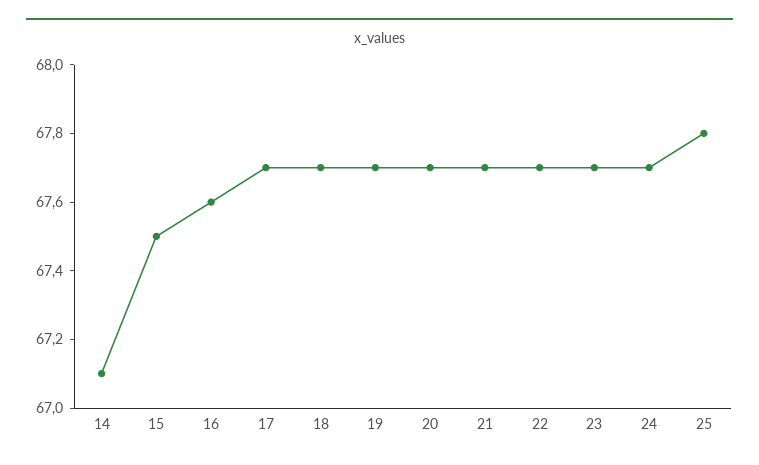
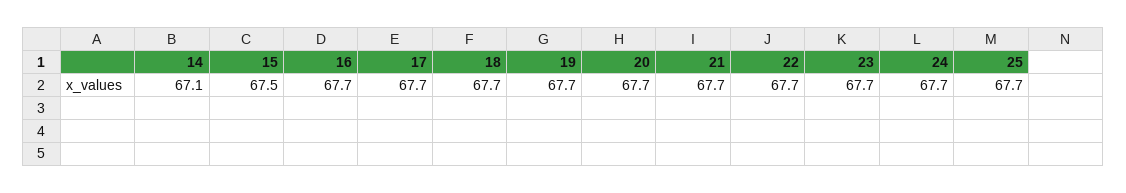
16: 67.6 -> 67.7
25: 67.8 -> 67.7

